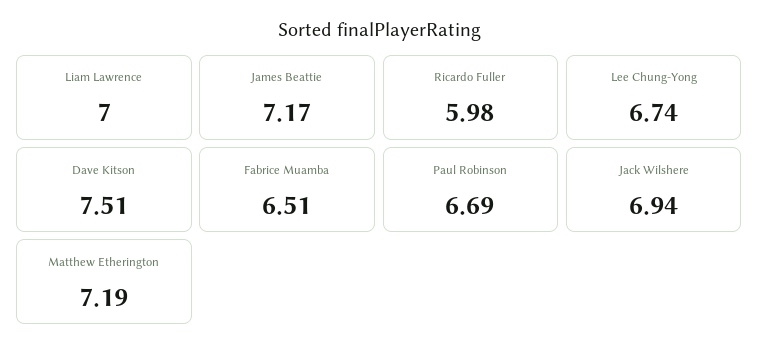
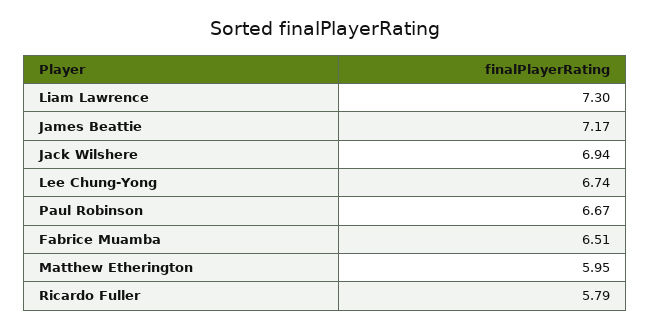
Liam Lawrence: 7 -> 7.3
Ricardo Fuller: 5.98 -> 5.79
Dave Kitson: 7.51 -> none
Paul Robinson: 6.69 -> 6.67
Matthew Etherington: 7.19 -> 5.95

